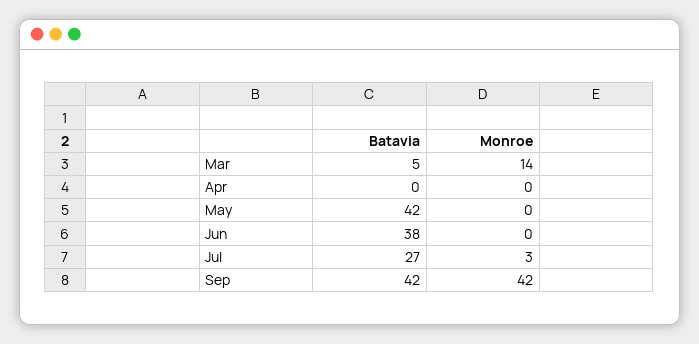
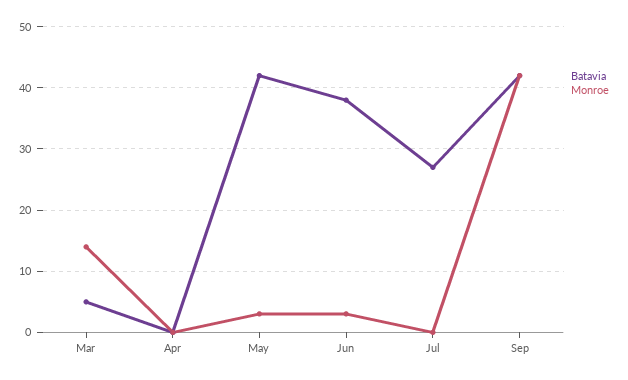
Monroe, May: 0 -> 3
Monroe, Jun: 0 -> 3
Monroe, Jul: 3 -> 0

